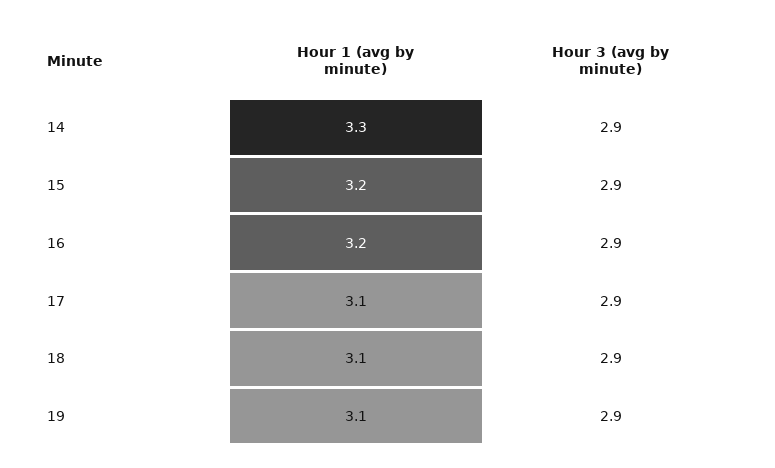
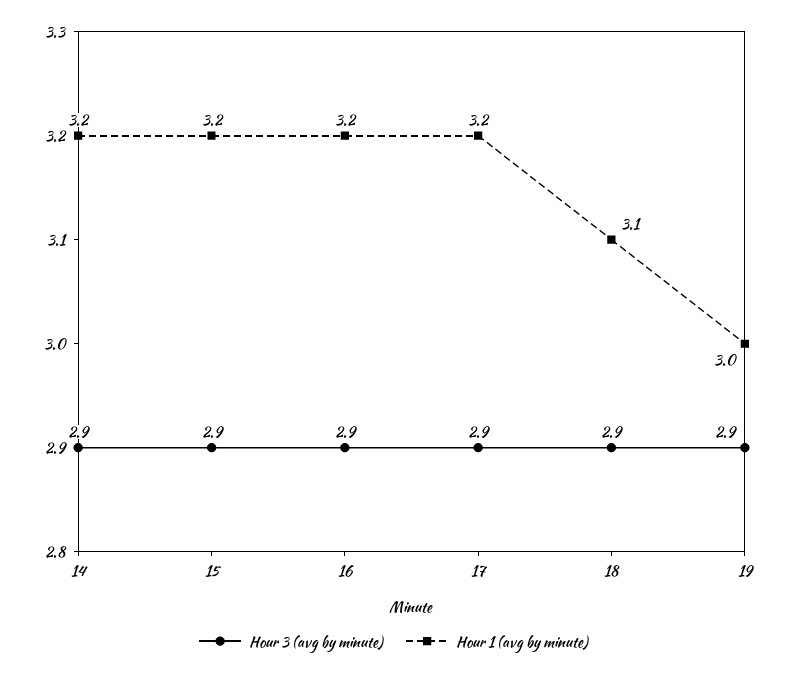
Hour 1 (avg by minute), 14: 3.3 -> 3.2
Hour 1 (avg by minute), 17: 3.1 -> 3.2
Hour 1 (avg by minute), 19: 3.1 -> 3

